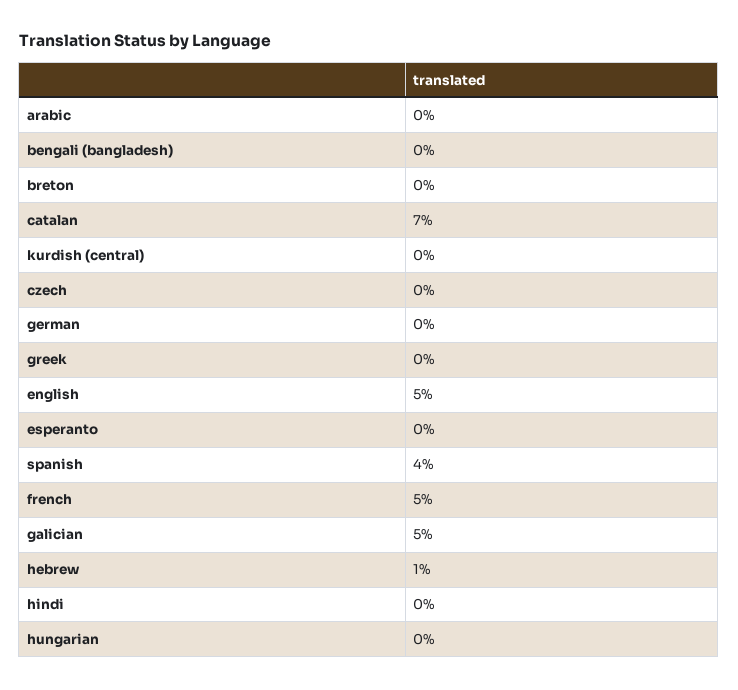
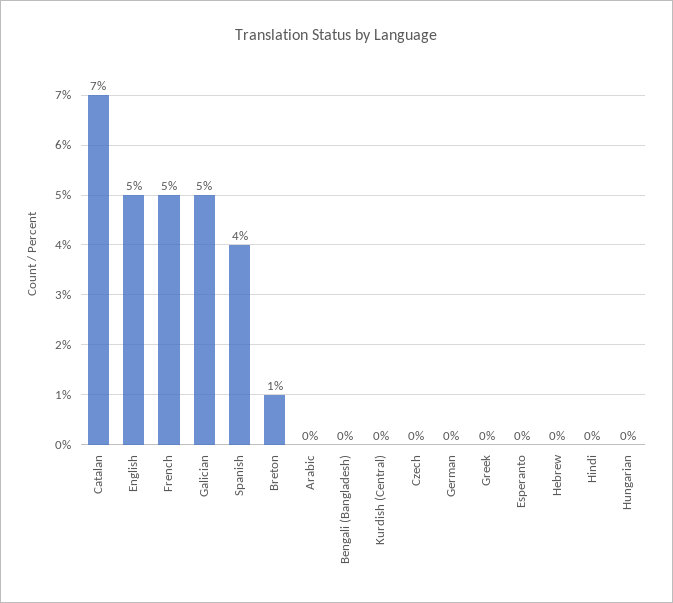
breton: 0 -> 1
hebrew: 1 -> 0

